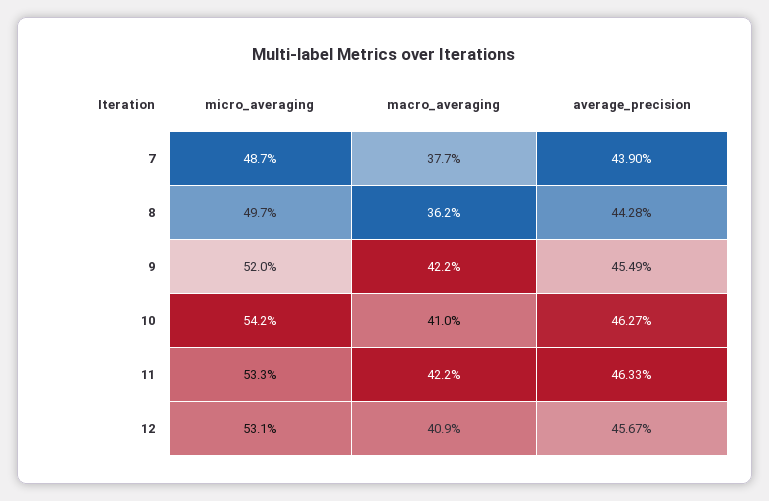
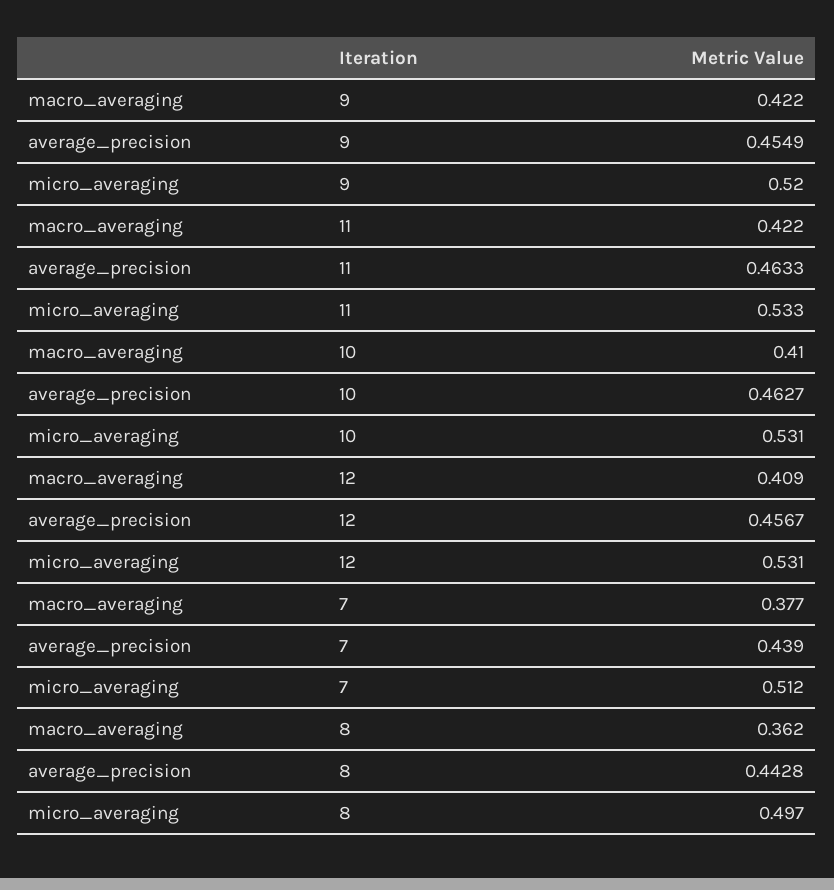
micro_averaging, 7: 0.487 -> 0.512
micro_averaging, 10: 0.542 -> 0.531

